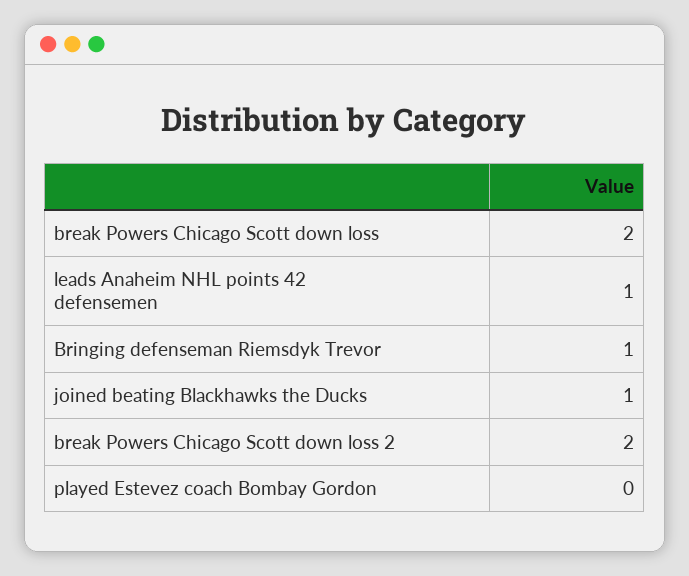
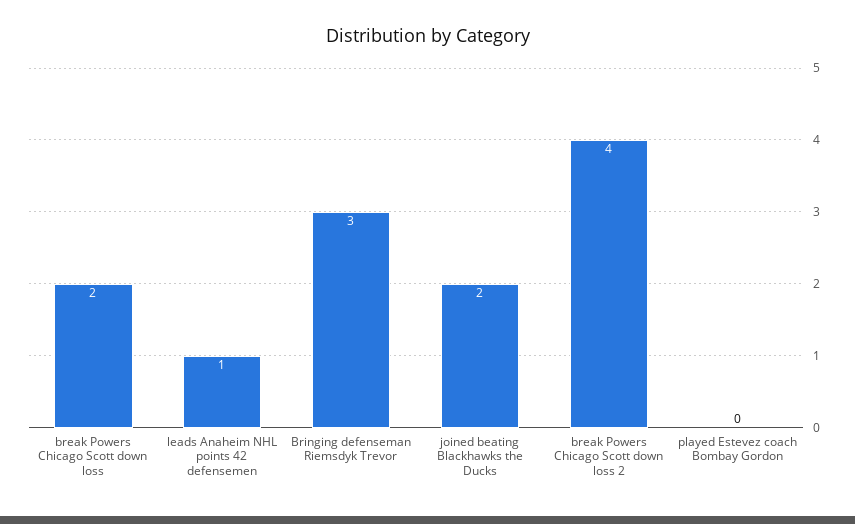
Bringing defenseman Riemsdyk Trevor: 1 -> 3
joined beating Blackhawks the Ducks: 1 -> 2
break Powers Chicago Scott down loss 2: 2 -> 4

